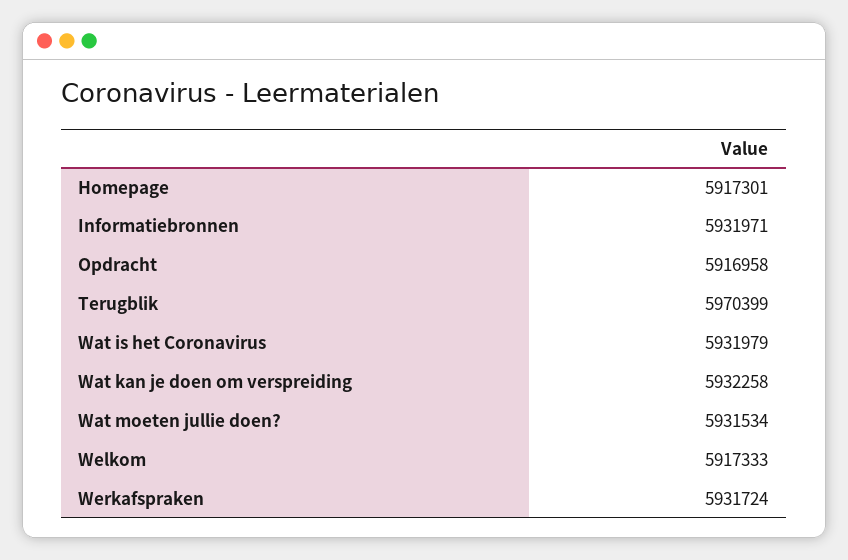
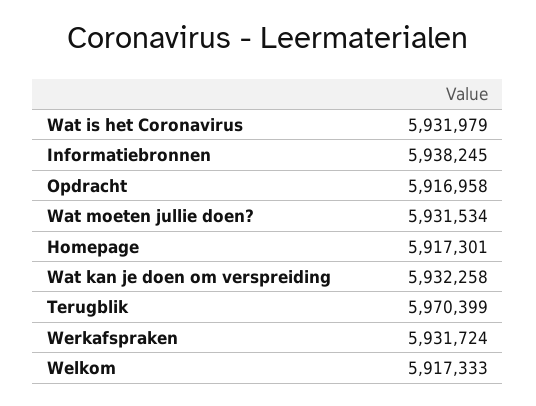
Informatiebronnen: 5931971 -> 5938245

